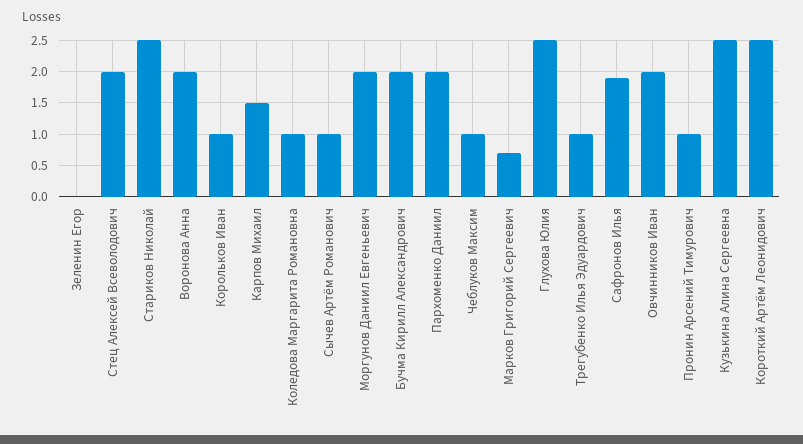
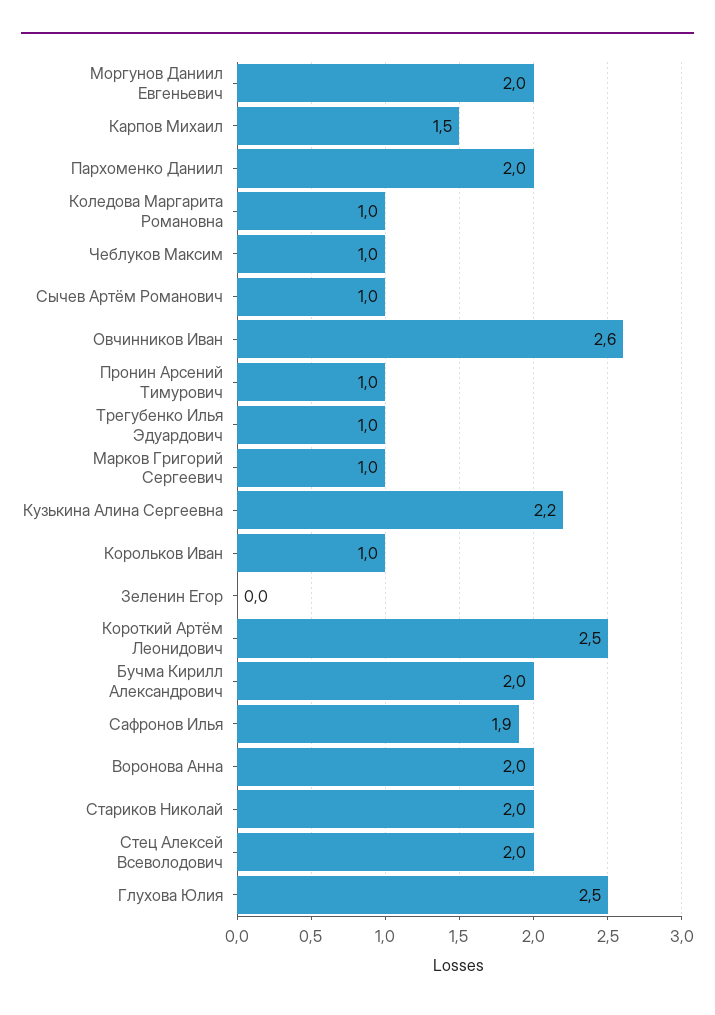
Стариков Николай: 2.5 -> 2
Марков Григорий Сергеевич: 0.7 -> 1
Овчинников Иван: 2 -> 2.6
Кузькина Алина Сергеевна: 2.5 -> 2.2

